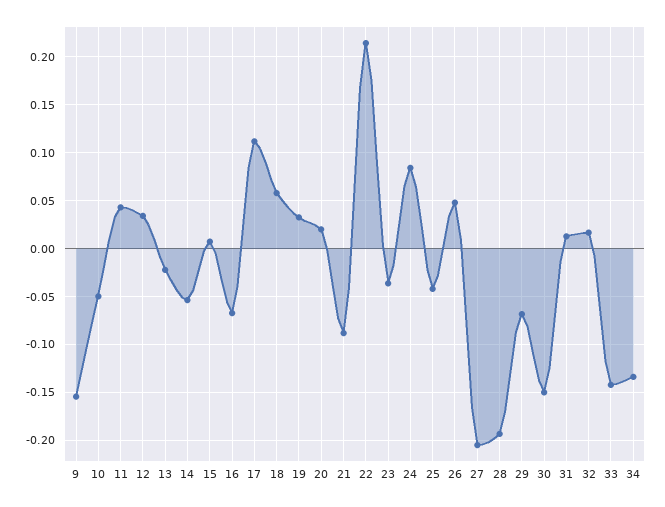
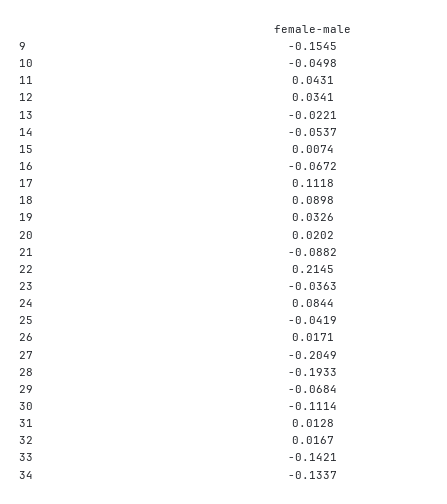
18: 0.06 -> 0.0898
26: 0.05 -> 0.0171
30: -0.15 -> -0.1114

